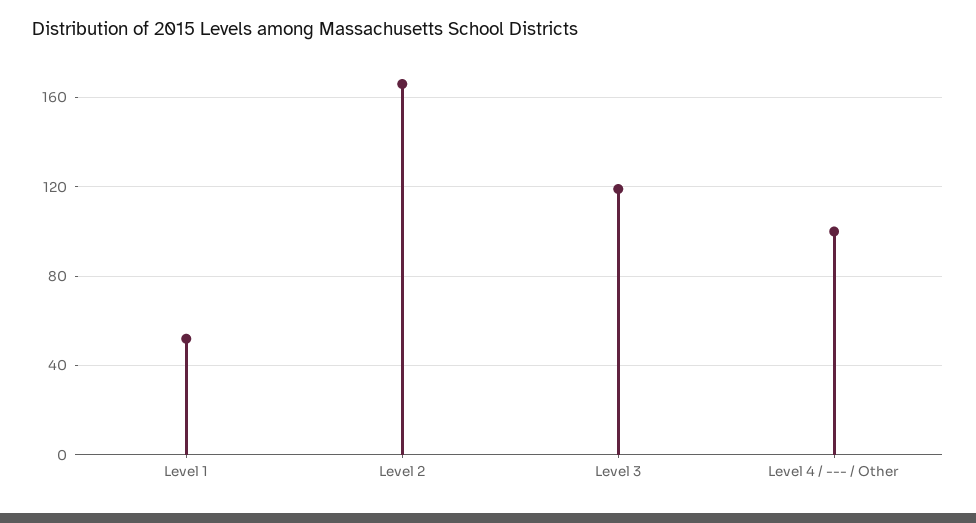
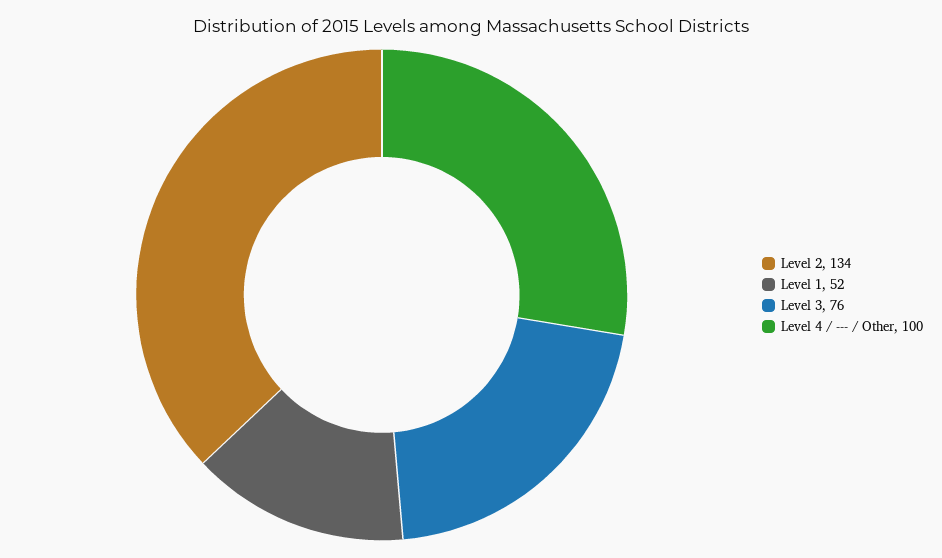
Level 2: 165 -> 134
Level 3: 120 -> 76

